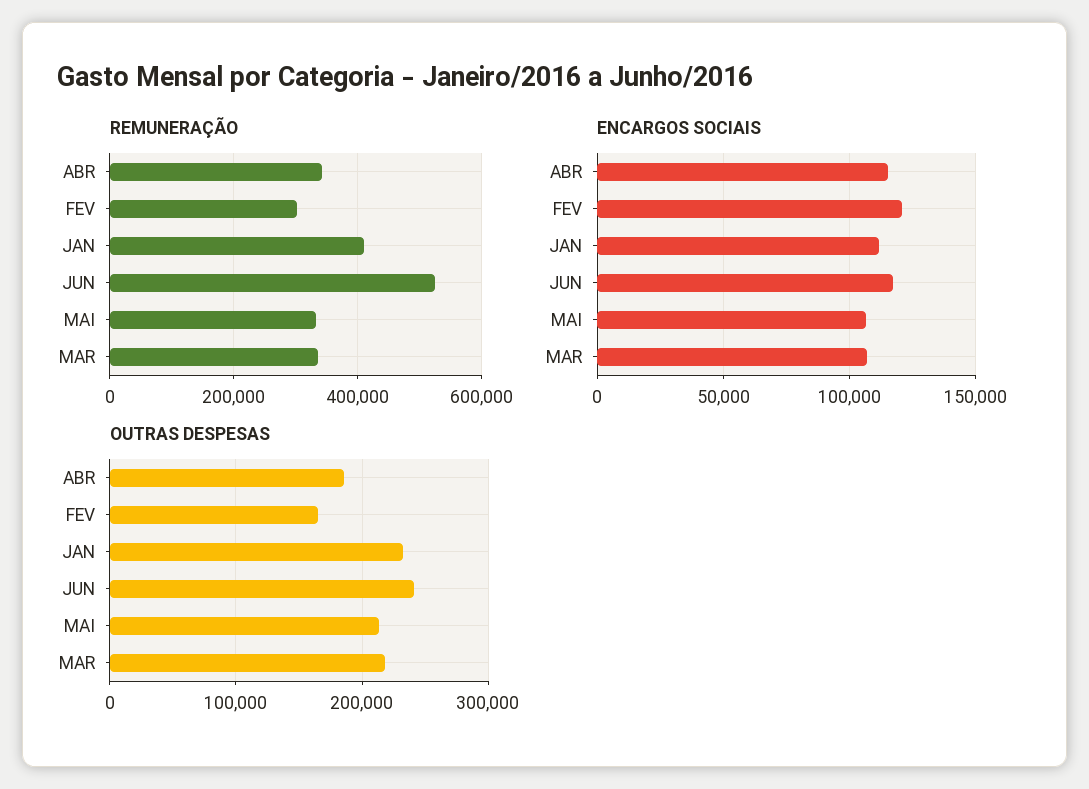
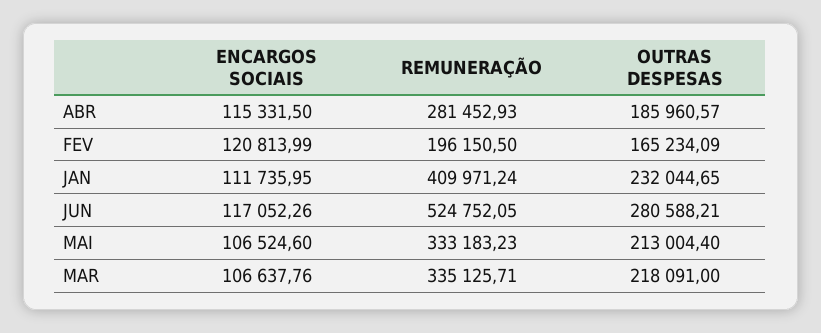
REMUNERAÇÃO, ABR: 340000 -> 281452.93
REMUNERAÇÃO, FEV: 300000 -> 196150.5
OUTRAS DESPESAS, JUN: 240000 -> 280588.21

